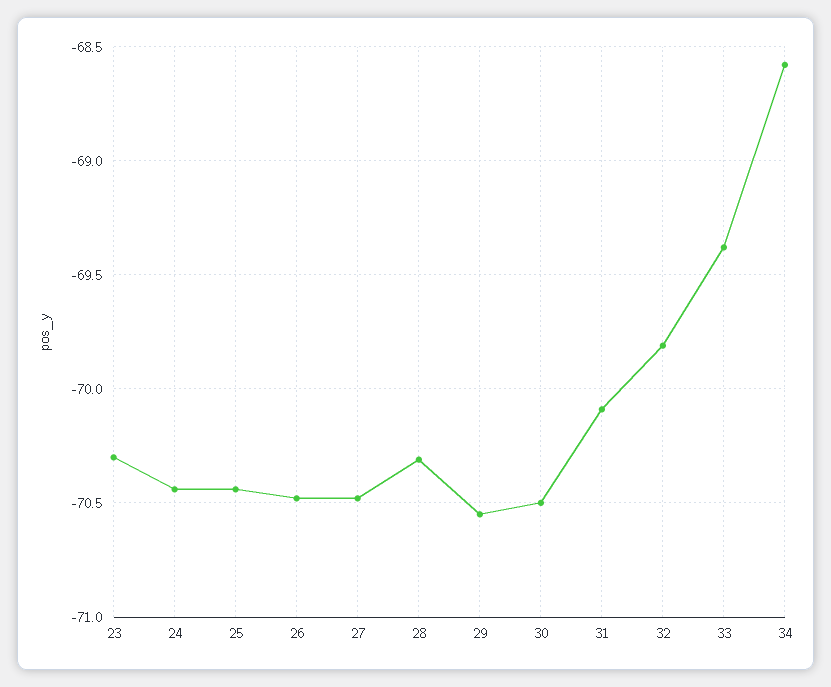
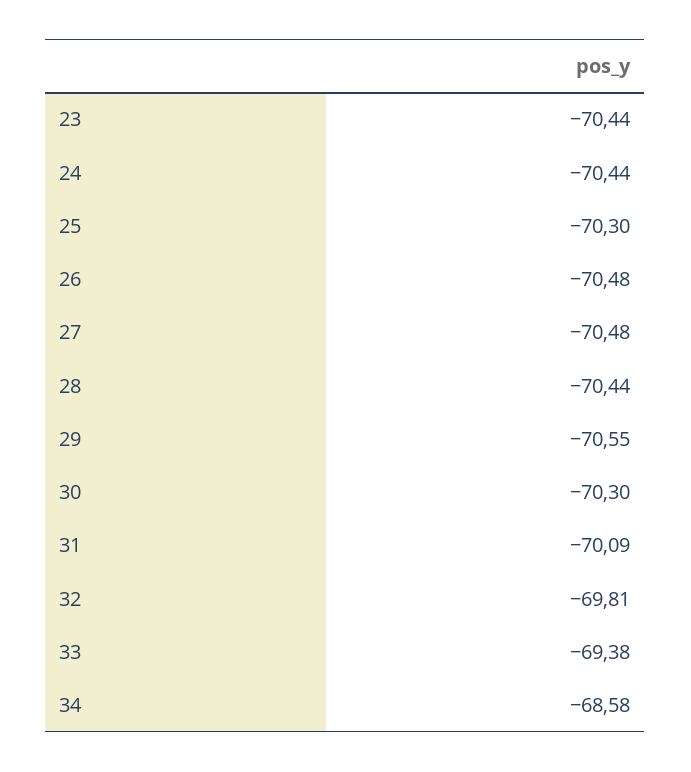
23: -70.3 -> -70.44
25: -70.45 -> -70.3
28: -70.3 -> -70.44
30: -70.5 -> -70.3

